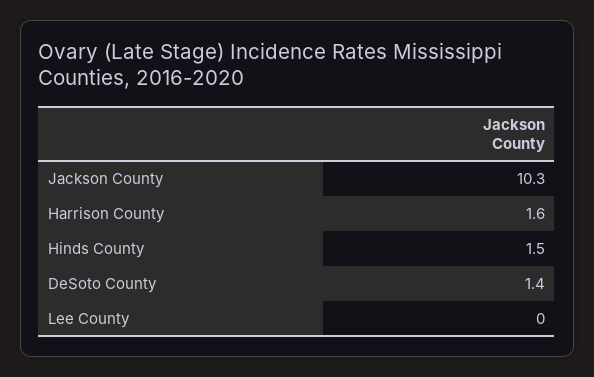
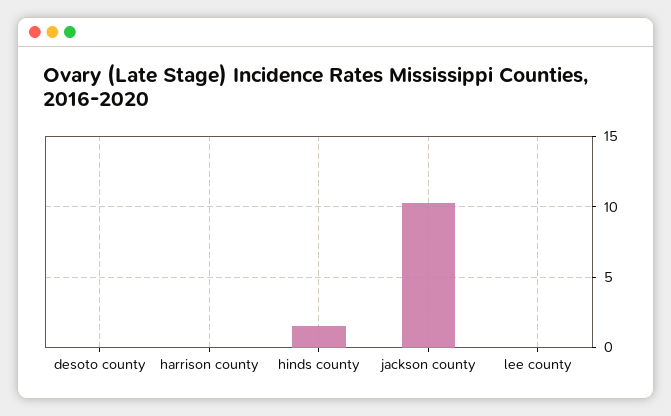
Harrison County: 1.6 -> 0
DeSoto County: 1.4 -> 0

